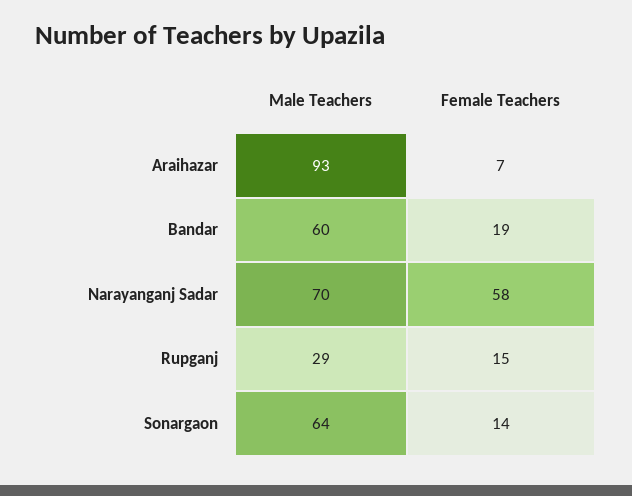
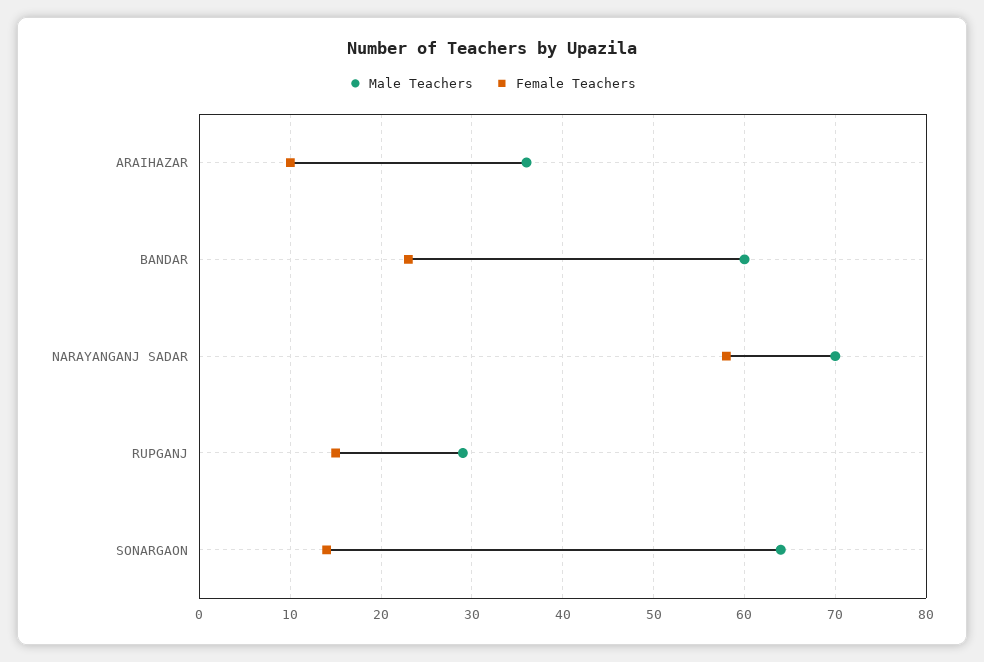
Male Teachers, Araihazar: 93 -> 36
Female Teachers, Araihazar: 7 -> 10
Female Teachers, Bandar: 19 -> 23

